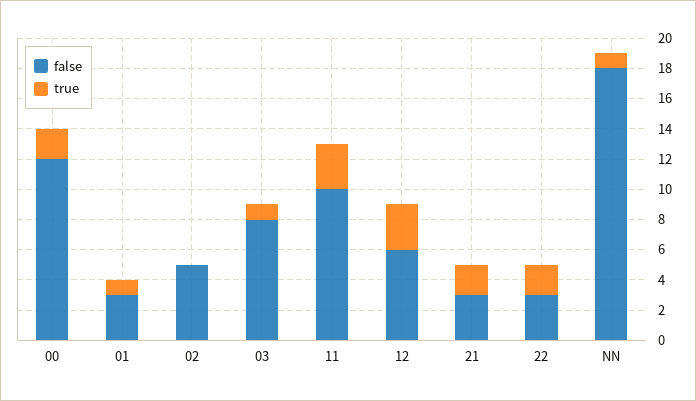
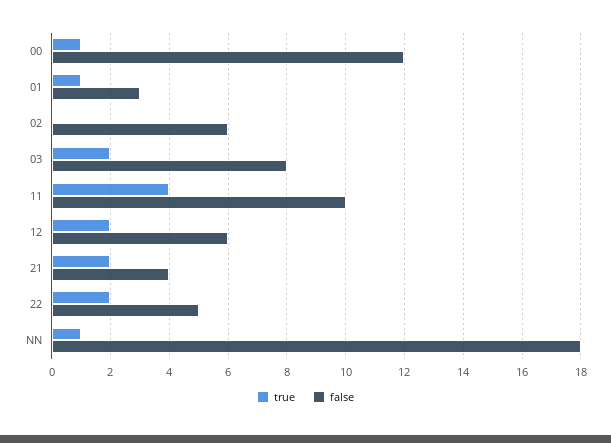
true, 00: 2 -> 1
false, 02: 5 -> 6
true, 03: 1 -> 2
true, 11: 3 -> 4
true, 12: 3 -> 2
false, 21: 3 -> 4
false, 22: 3 -> 5

